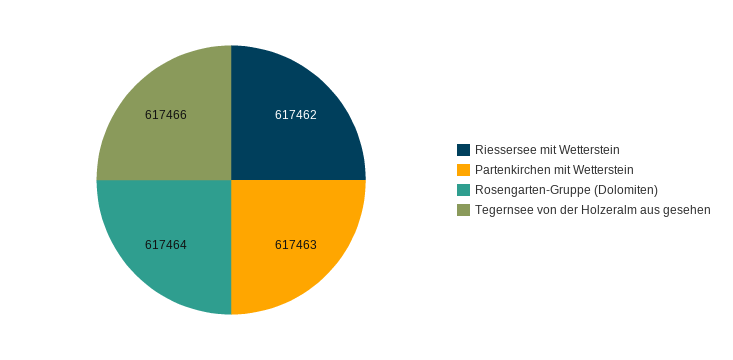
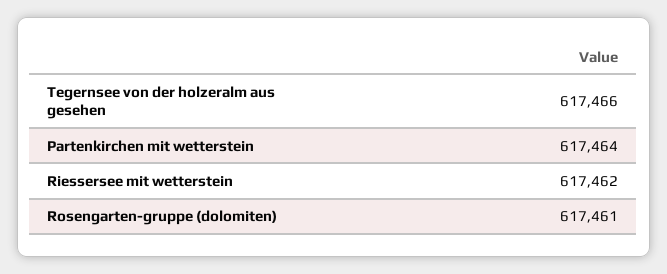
Partenkirchen mit Wetterstein: 617463 -> 617464
Rosengarten-Gruppe (Dolomiten): 617464 -> 617461

